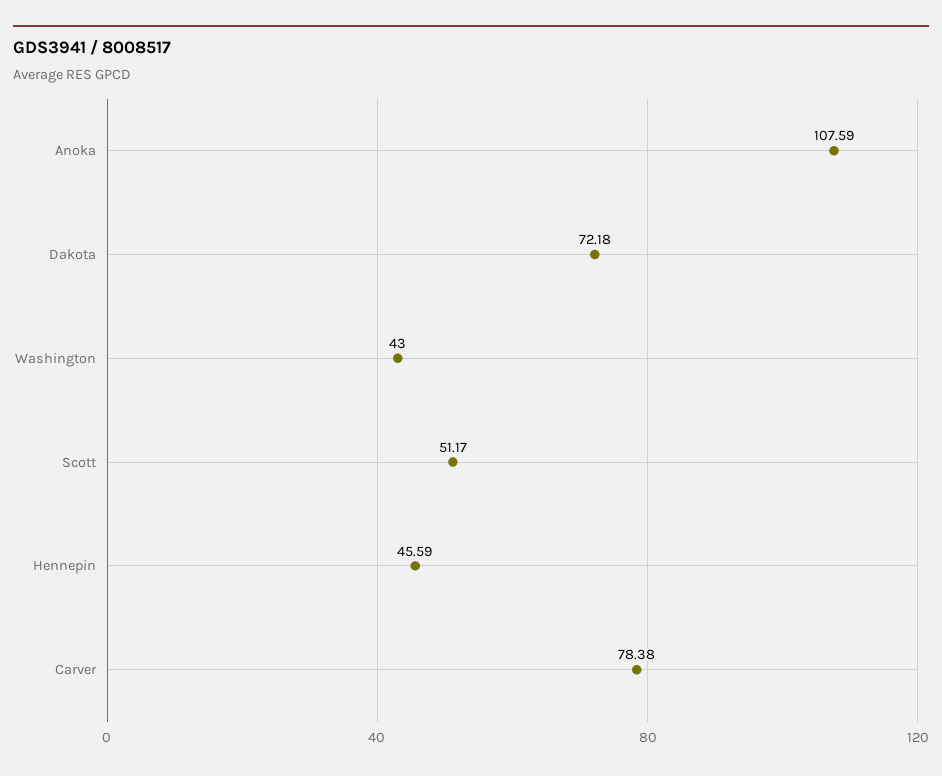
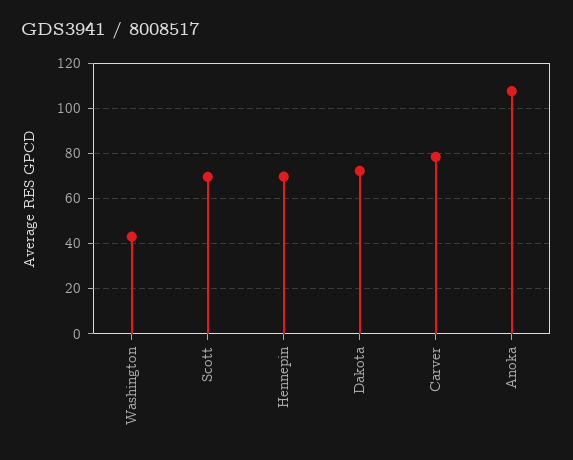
Scott: 51.17 -> 70
Hennepin: 45.59 -> 70

